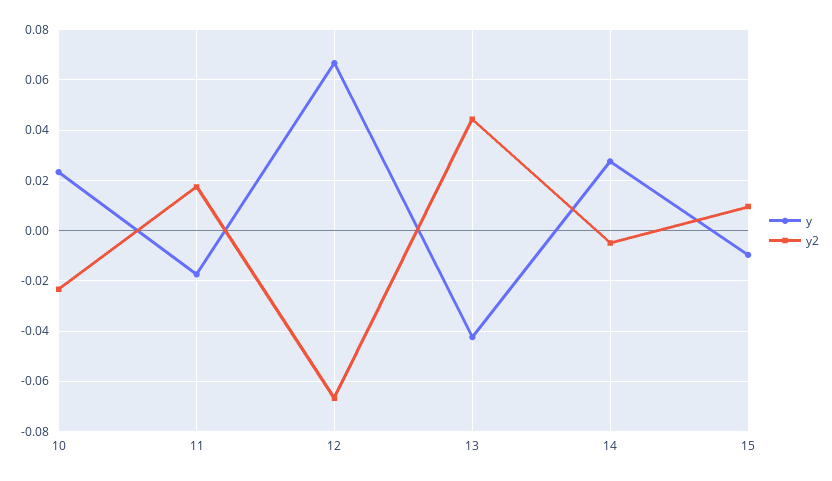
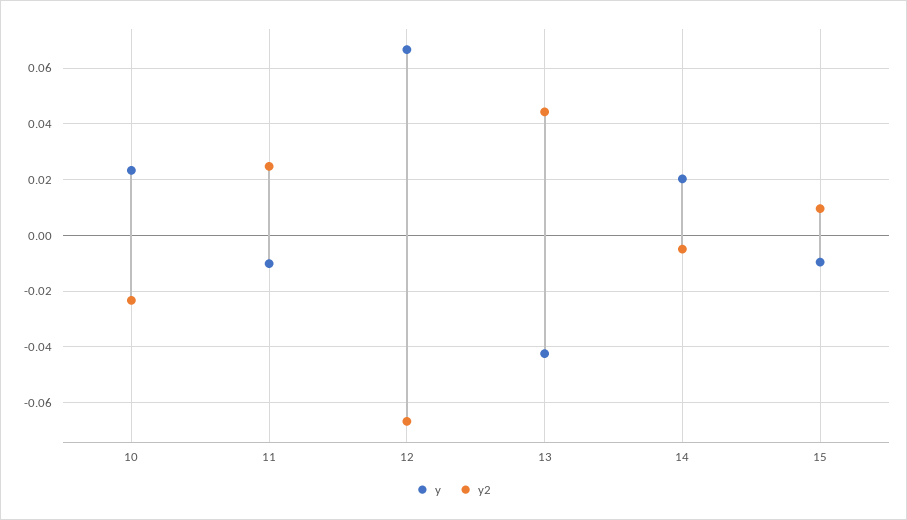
y, 11: -0.0175 -> -0.01
y2, 11: 0.0175 -> 0.025
y, 14: 0.0275 -> 0.02

